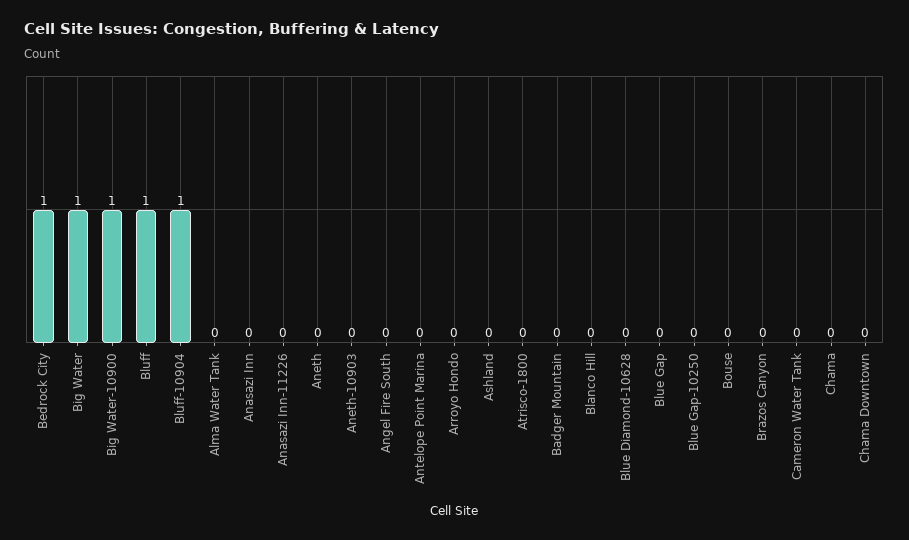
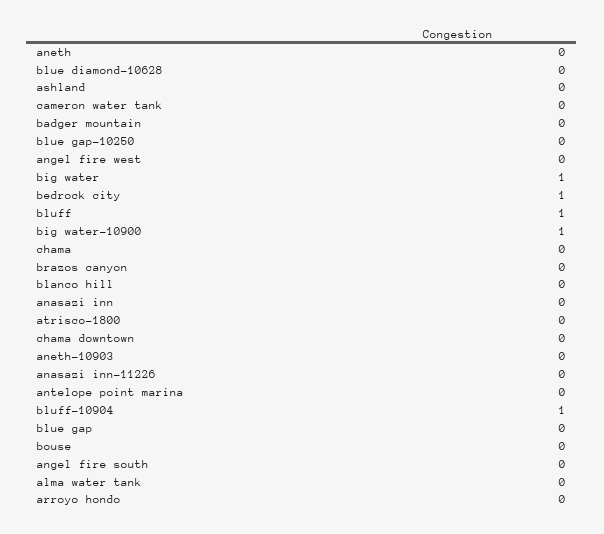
angel fire west: none -> 0

